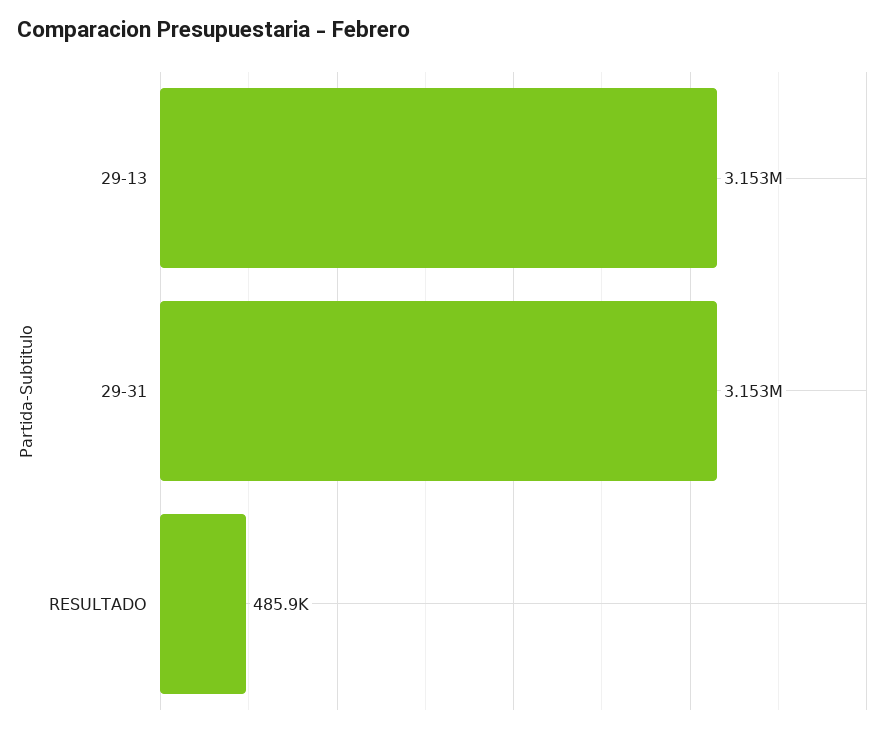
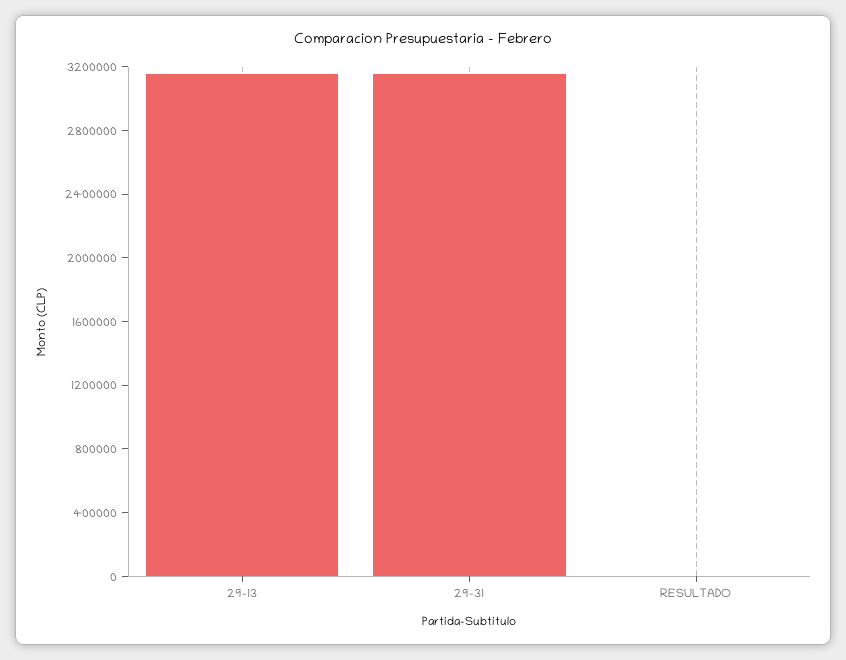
RESULTADO: 485900 -> 0

